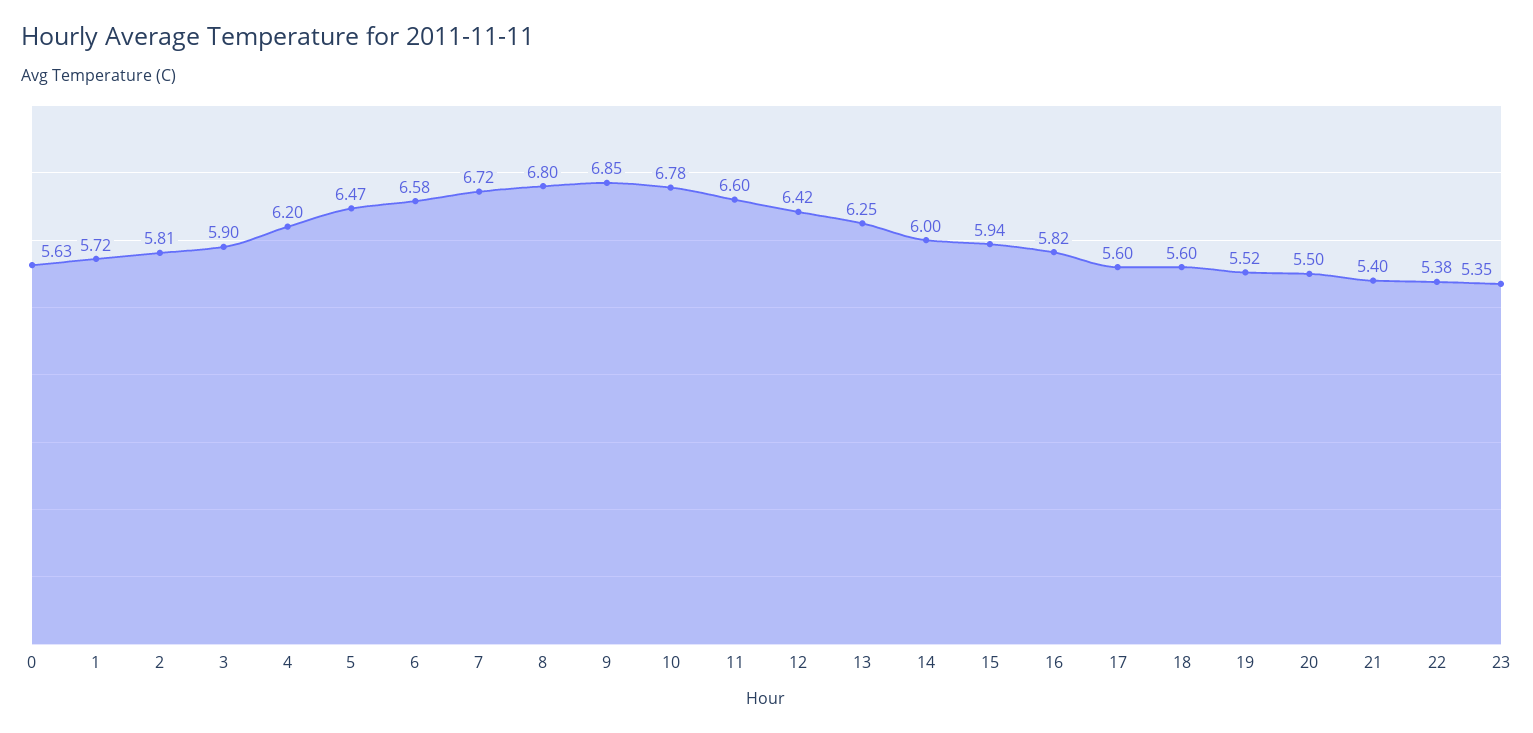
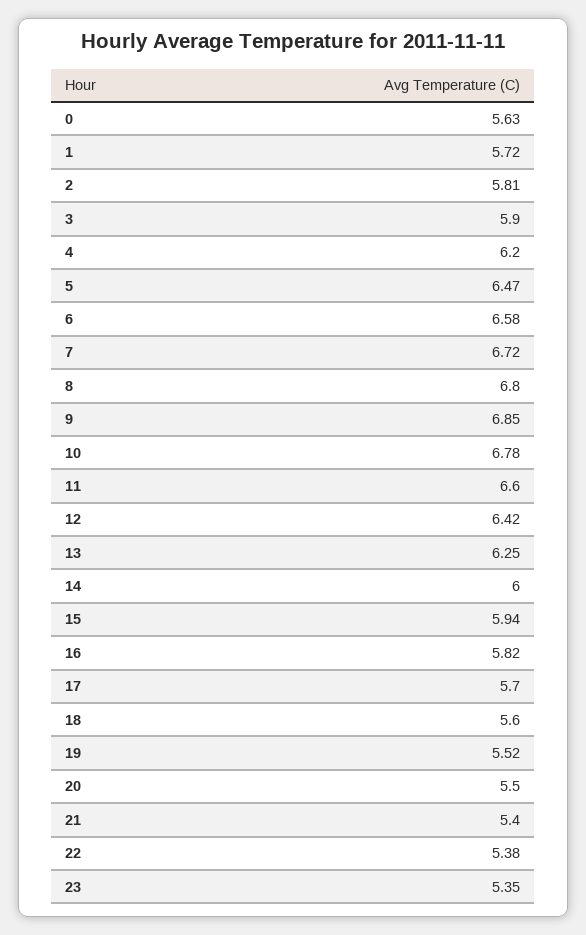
17: 5.6 -> 5.7

